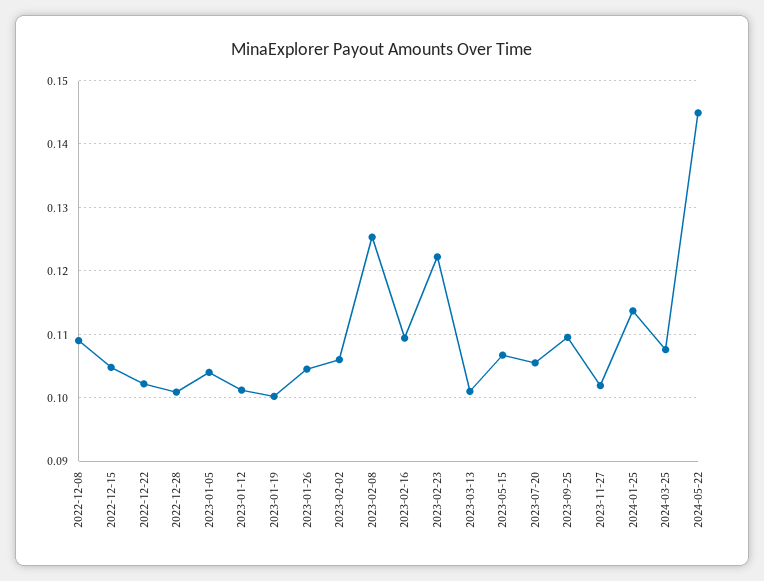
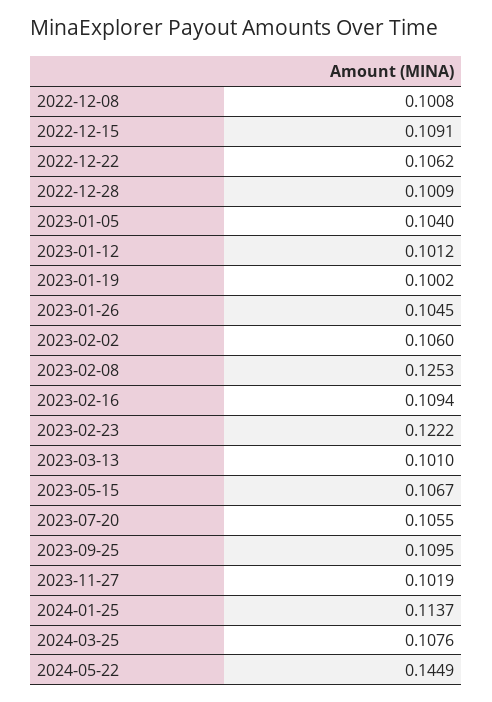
2022-12-08: 0.109 -> 0.1008
2022-12-15: 0.105 -> 0.1091
2022-12-22: 0.102 -> 0.1062

